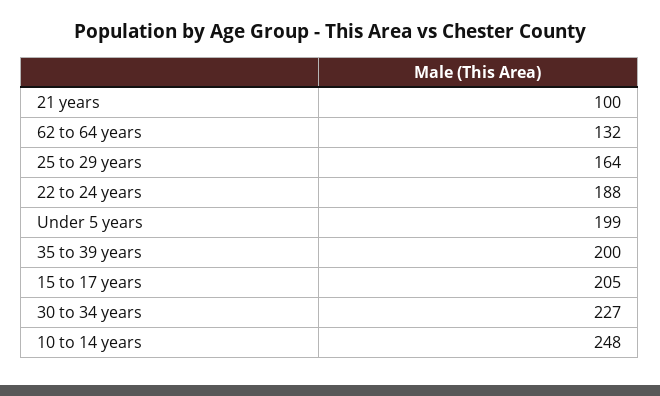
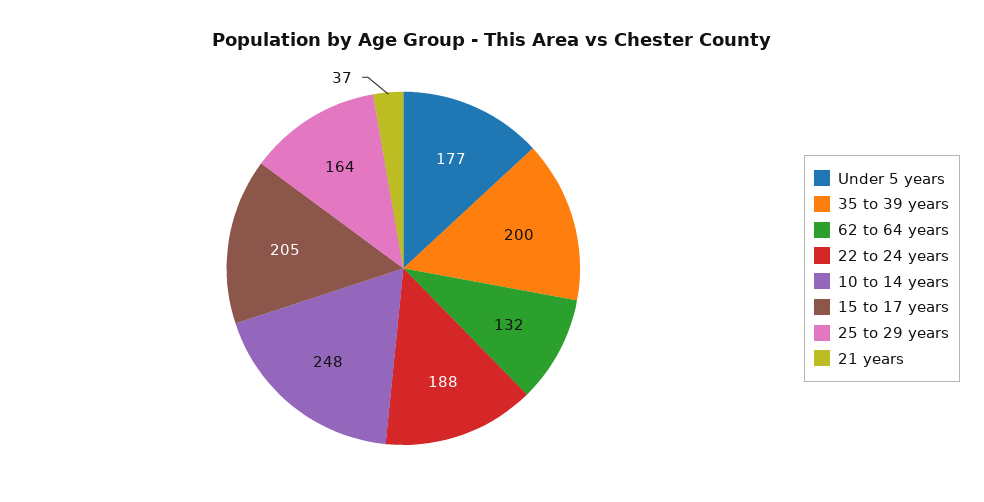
21 years: 100 -> 37
Under 5 years: 199 -> 177
30 to 34 years: 227 -> none

